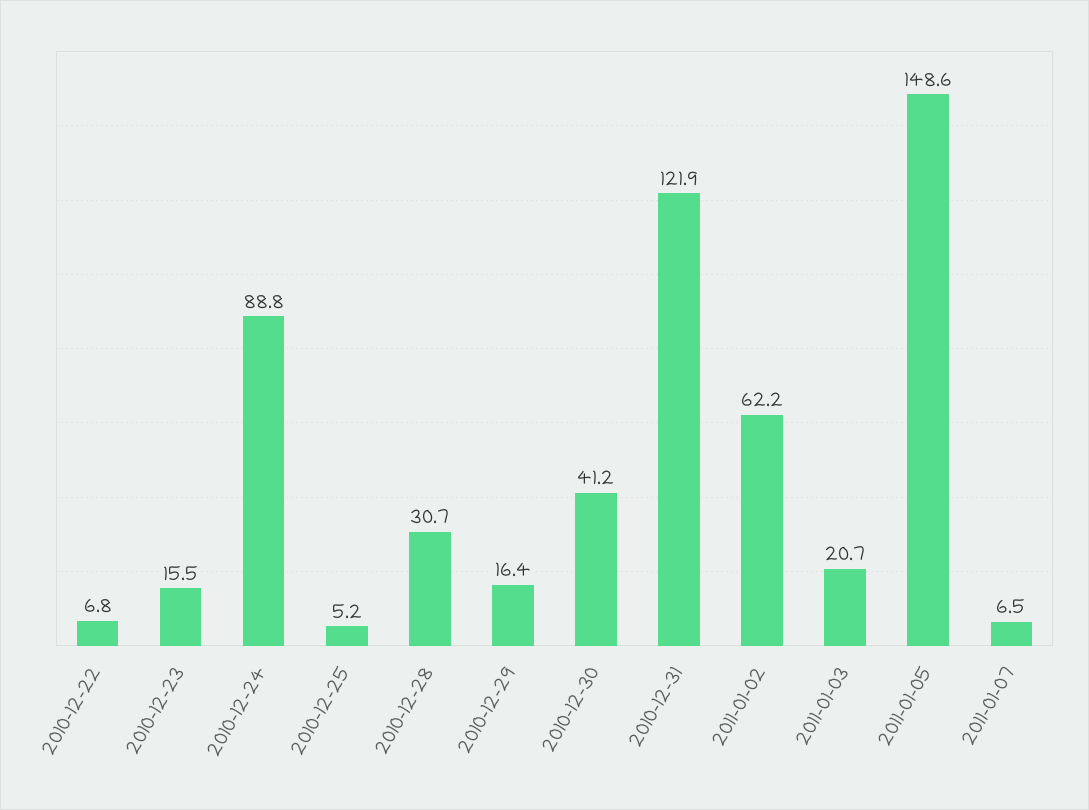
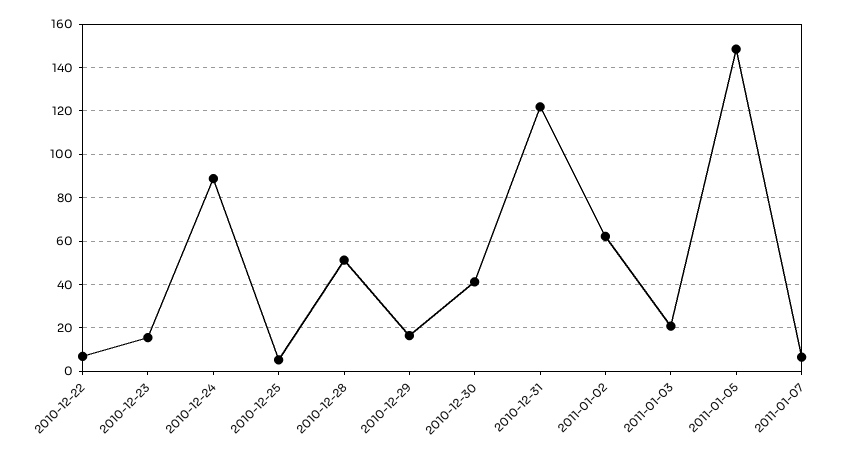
2010-12-28: 30.7 -> 50

